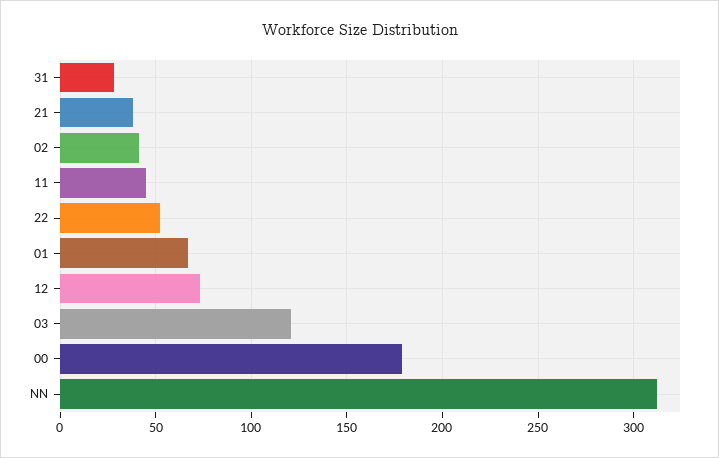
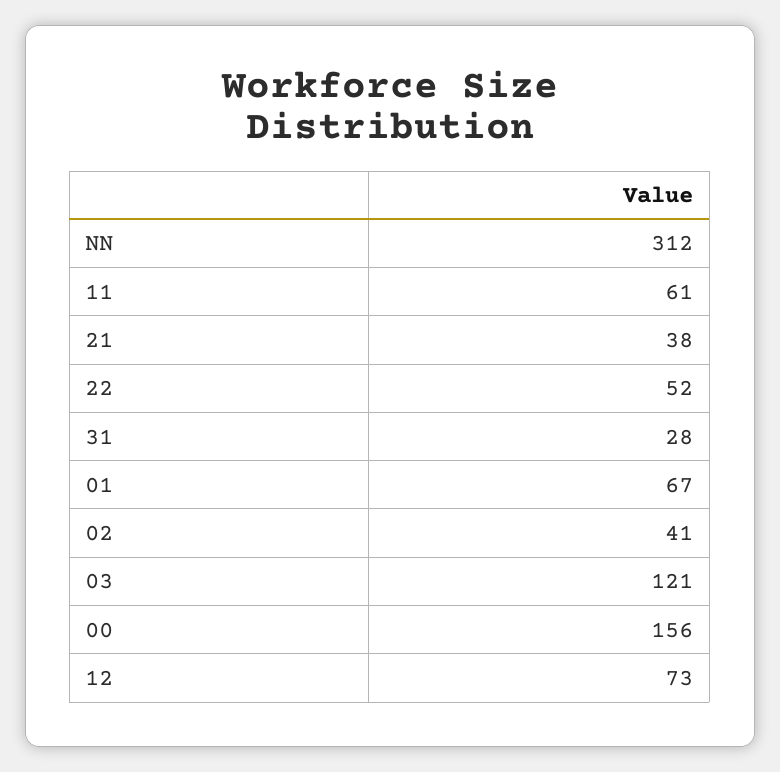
11: 45 -> 61
00: 180 -> 156

